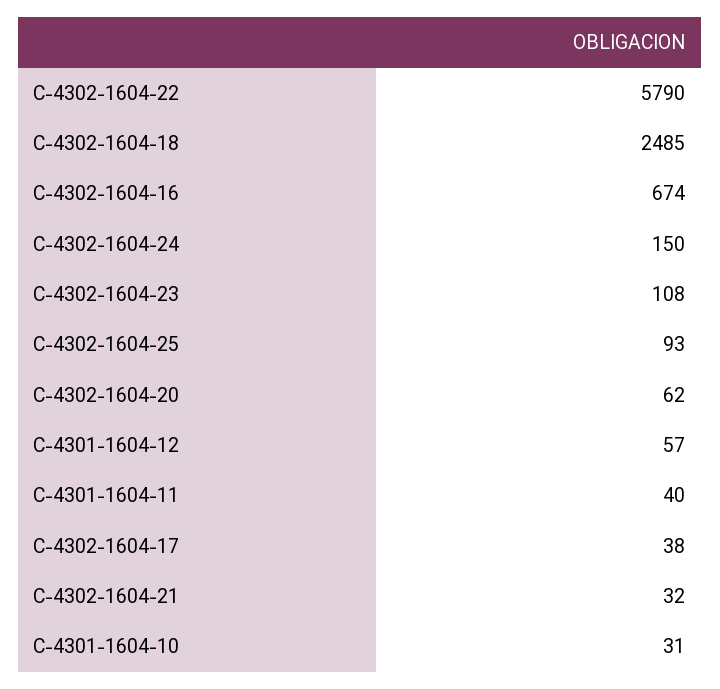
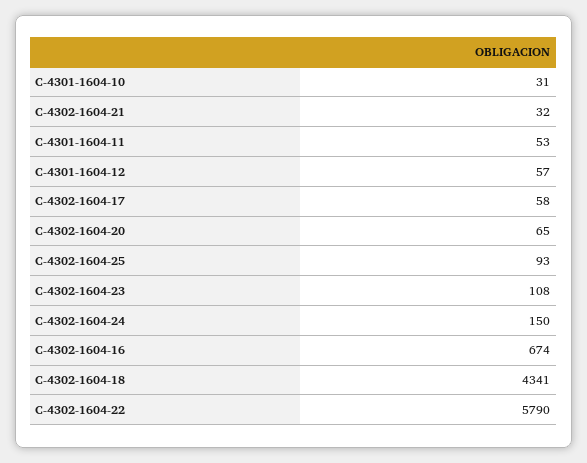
C-4302-1604-18: 2485 -> 4341
C-4302-1604-20: 62 -> 65
C-4301-1604-11: 40 -> 53
C-4302-1604-17: 38 -> 58

